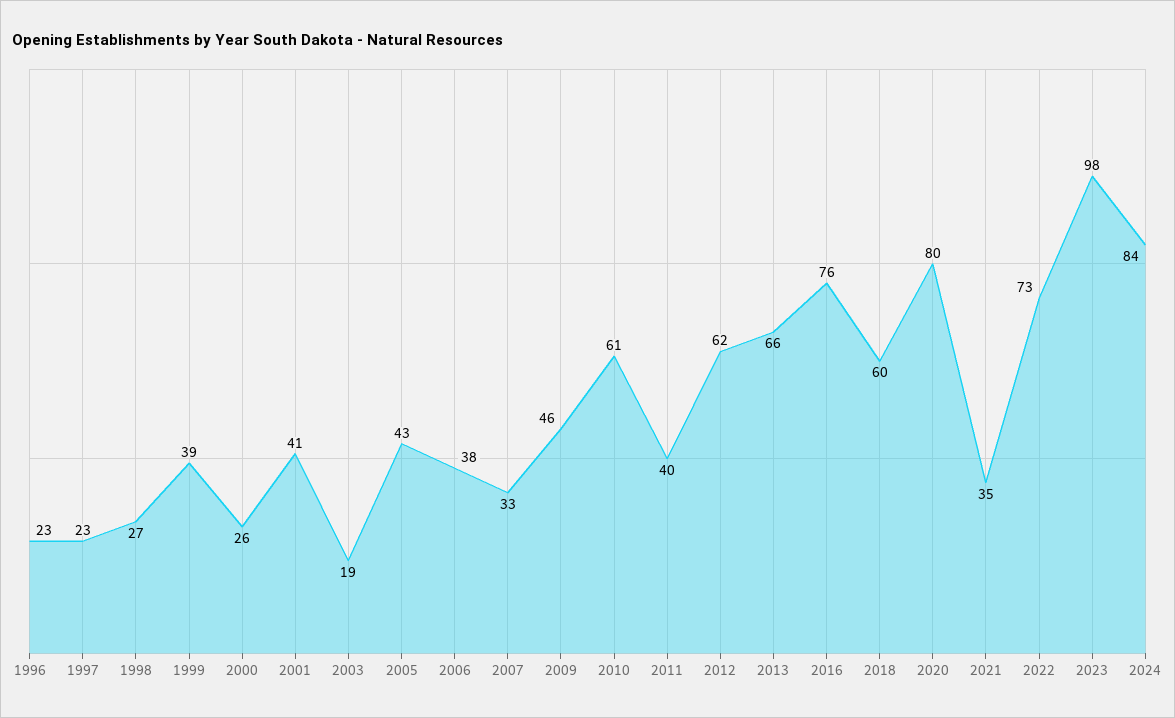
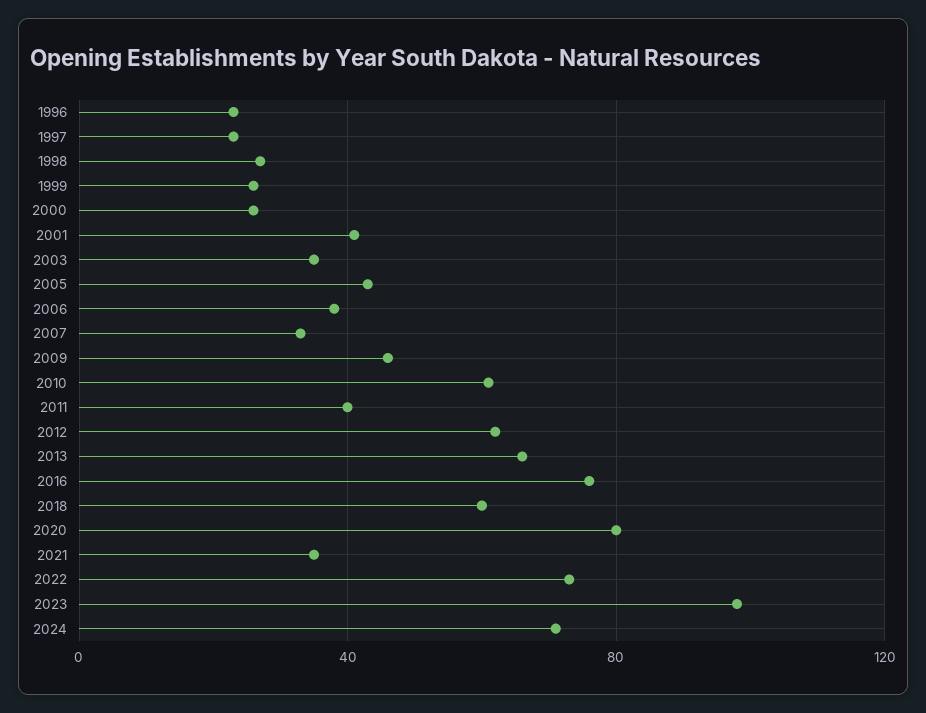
1999: 39 -> 25
2003: 19 -> 35
2024: 84 -> 70

